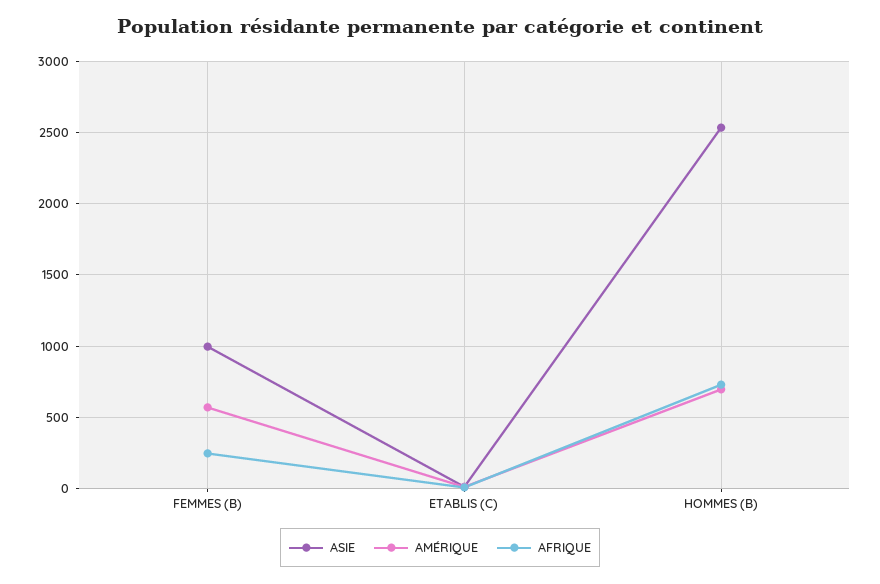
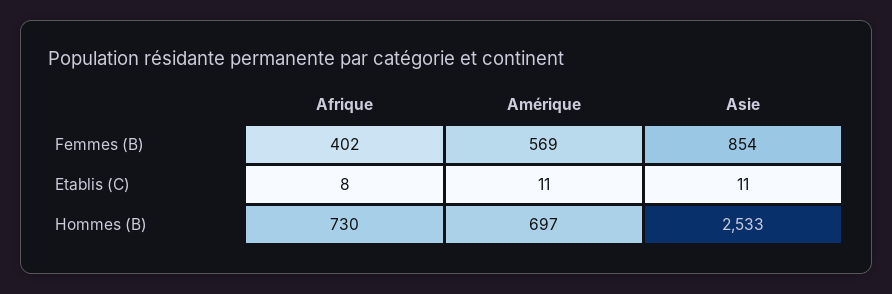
ASIE, FEMMES (B): 1000 -> 854
AFRIQUE, FEMMES (B): 250 -> 402

